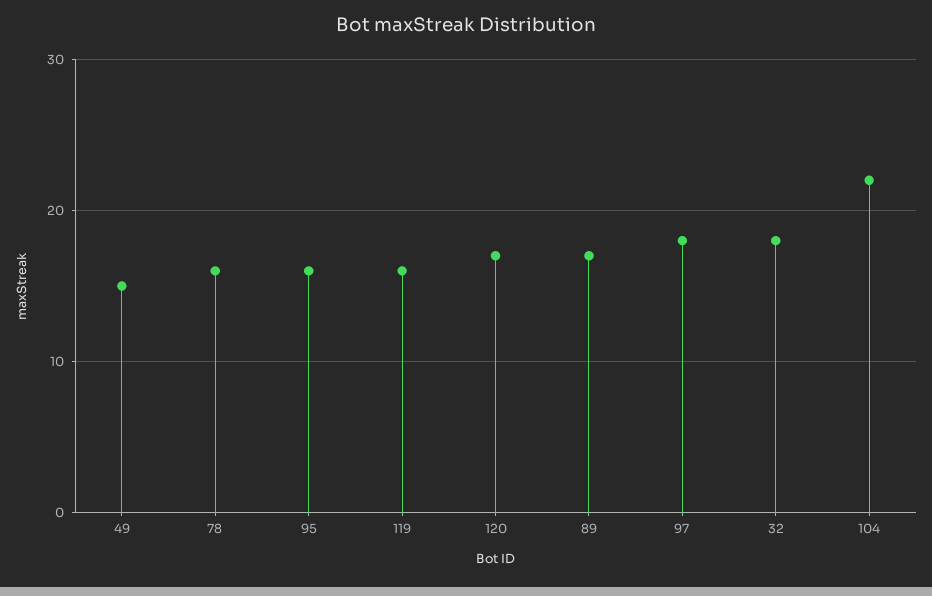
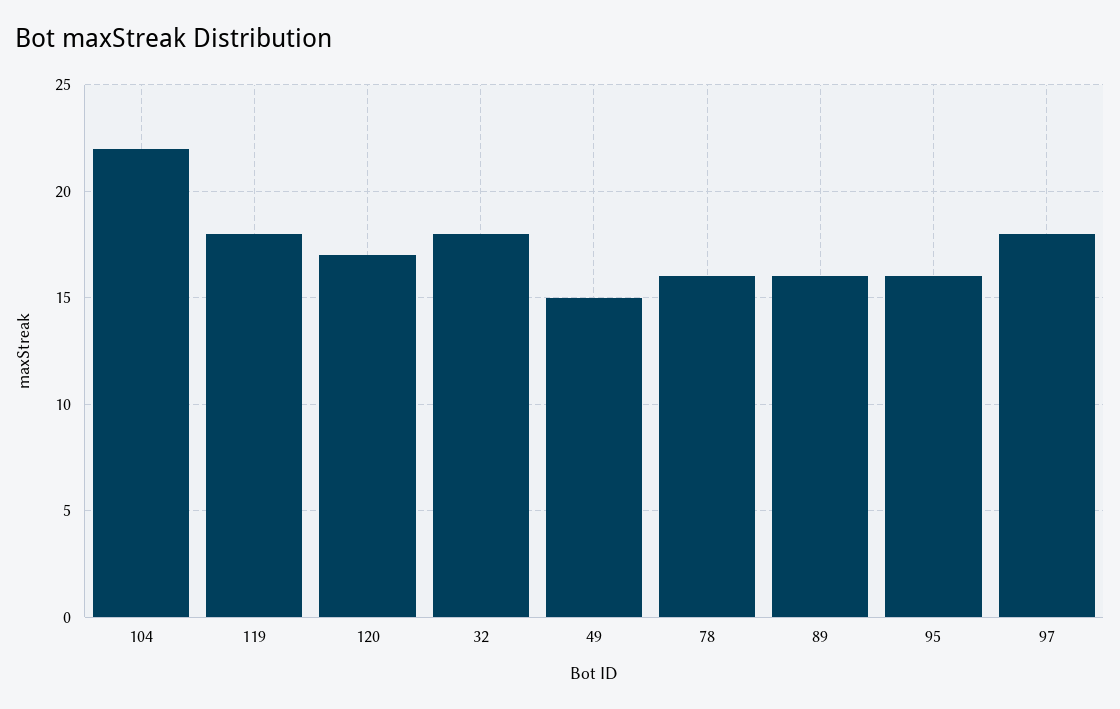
119: 16 -> 18
89: 17 -> 16

